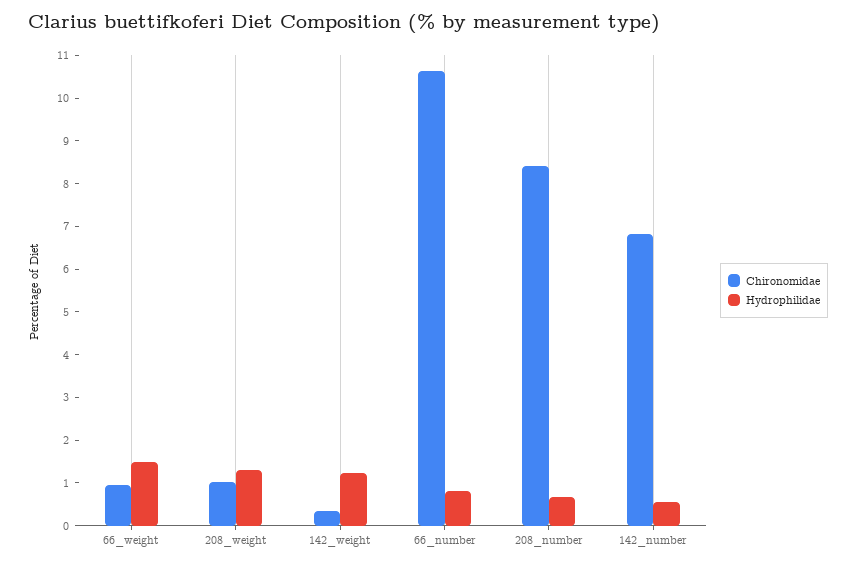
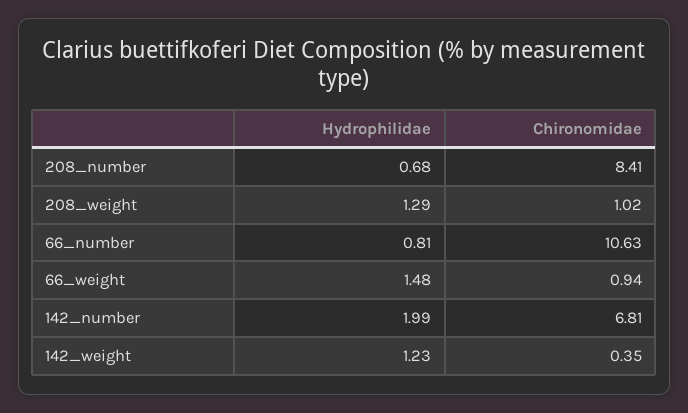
Hydrophilidae, 142_number: 0.6 -> 1.99

